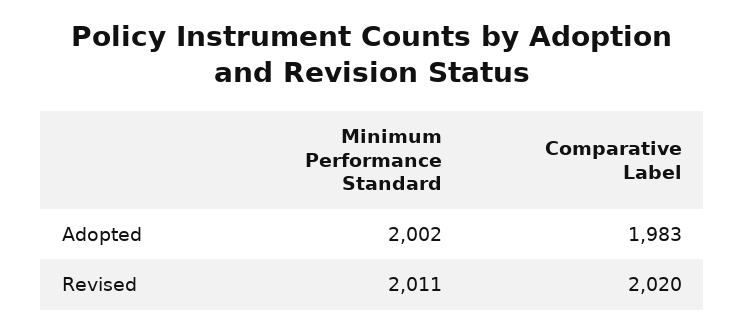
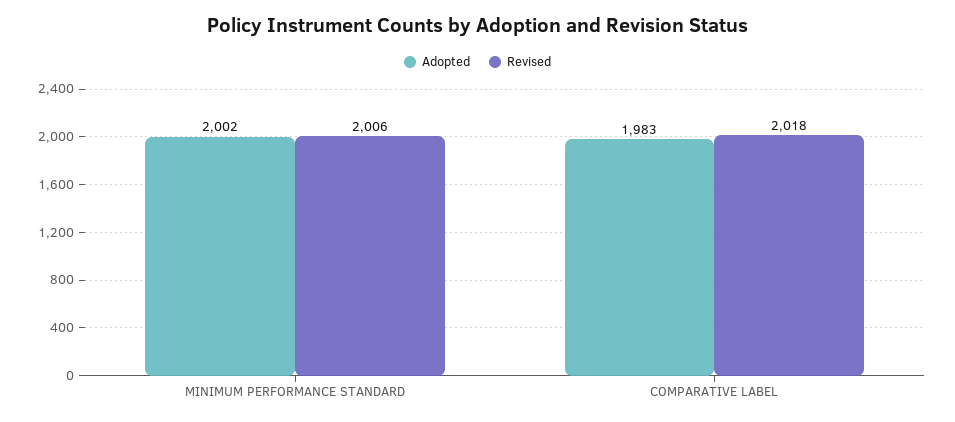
Revised, Minimum Performance Standard: 2011 -> 2006
Revised, Comparative Label: 2020 -> 2018

